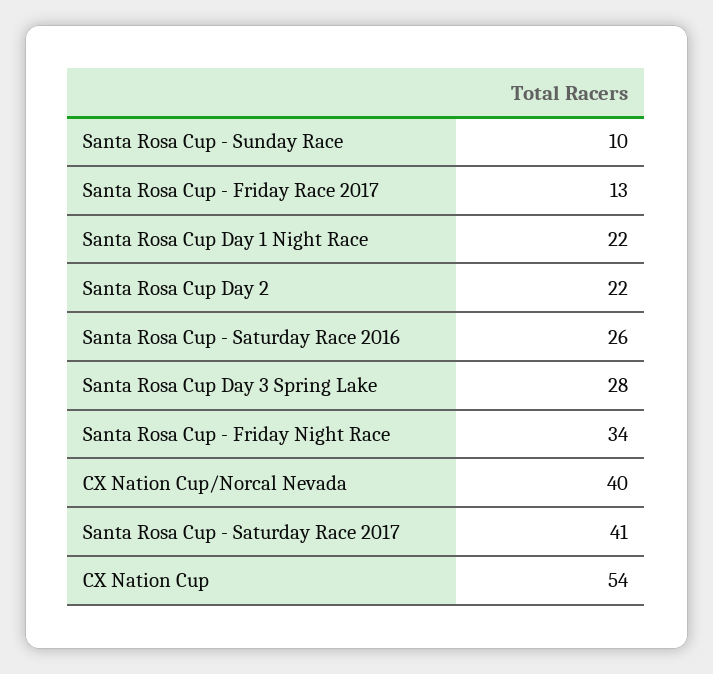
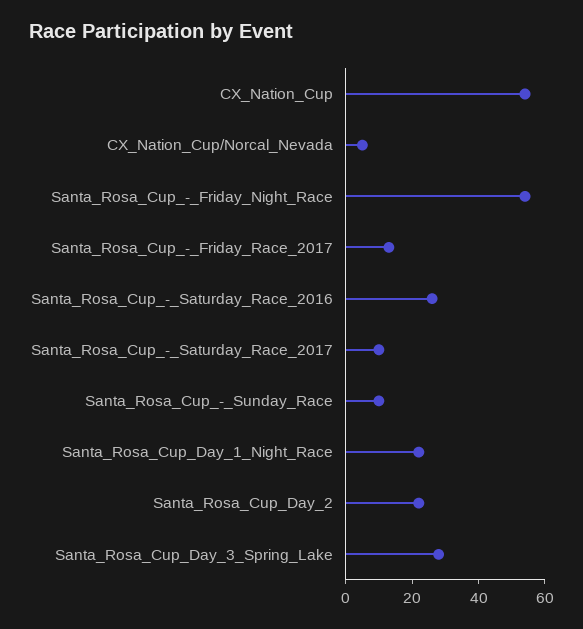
Santa Rosa Cup - Friday Night Race: 34 -> 55
CX Nation Cup/Norcal Nevada: 40 -> 5
Santa Rosa Cup - Saturday Race 2017: 41 -> 10

